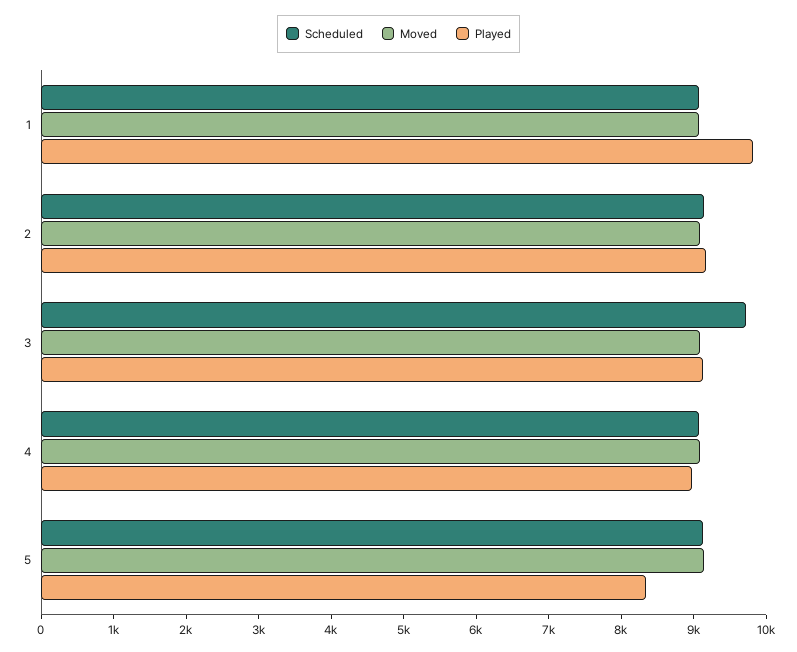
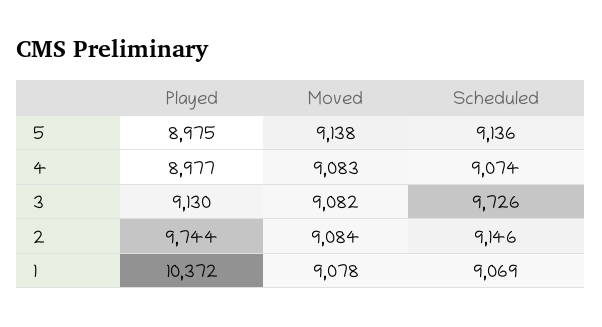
Played, 1: 9800 -> 10372
Played, 2: 9200 -> 9744
Played, 5: 8400 -> 8975

